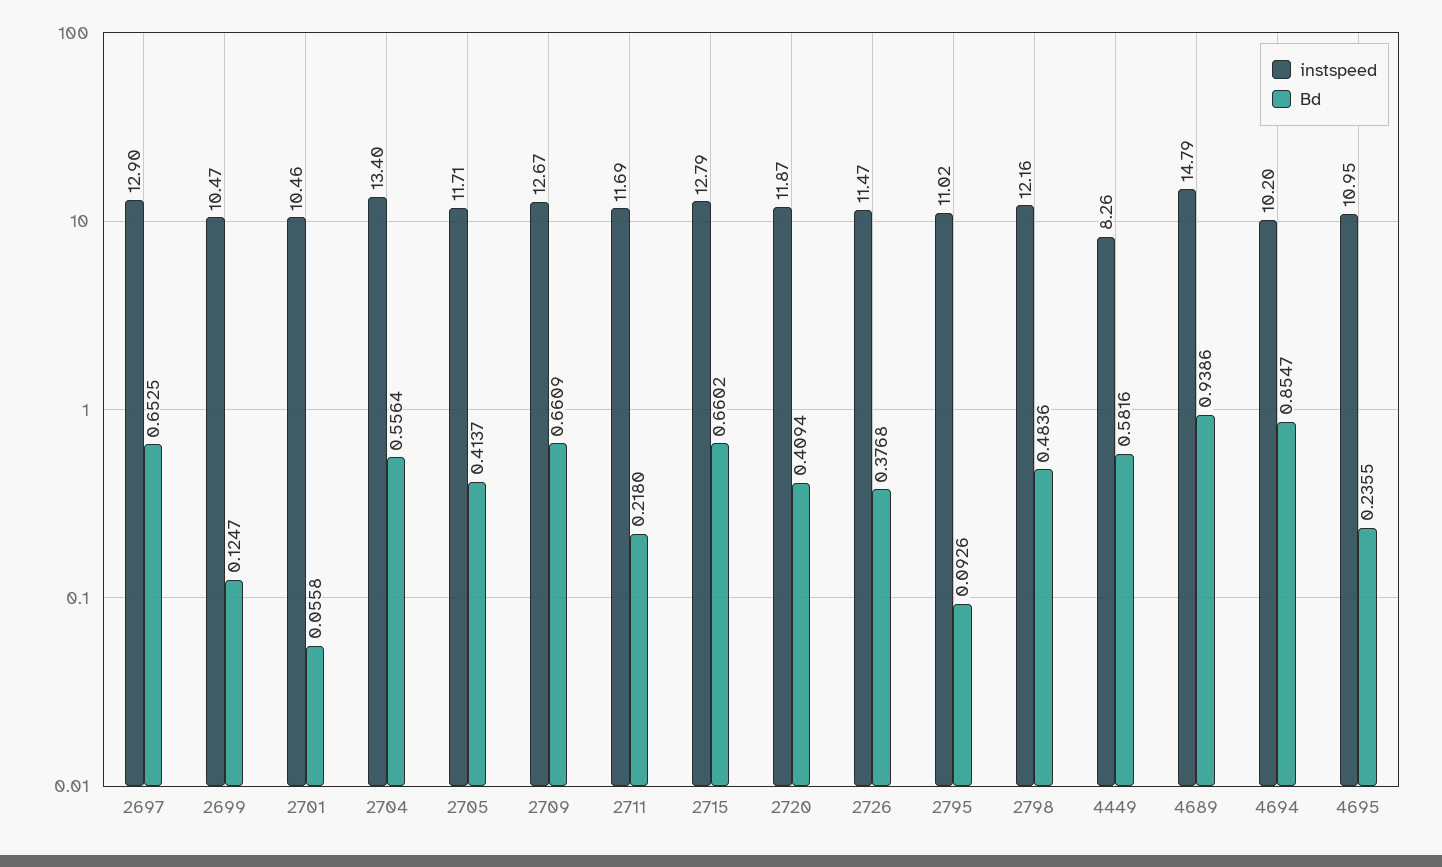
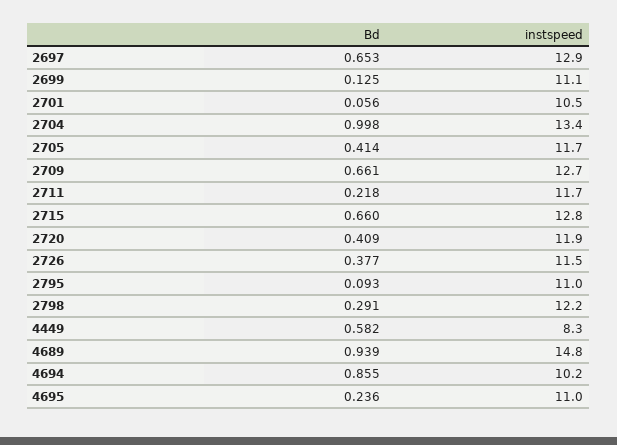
instspeed, 2699: 10.47 -> 11.1
Bd, 2704: 0.5564 -> 0.998
Bd, 2798: 0.4836 -> 0.291

